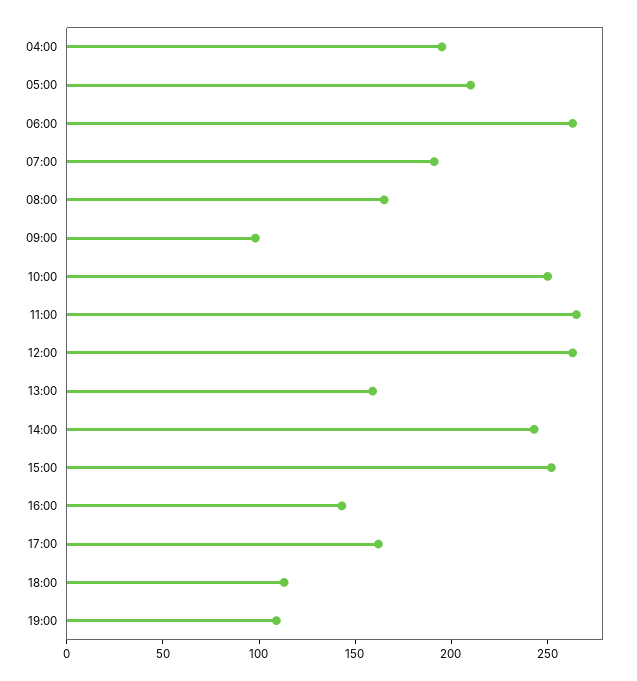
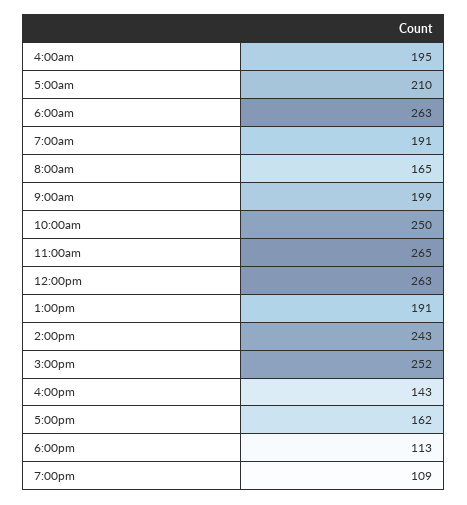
09:00: 100 -> 199
13:00: 160 -> 191

